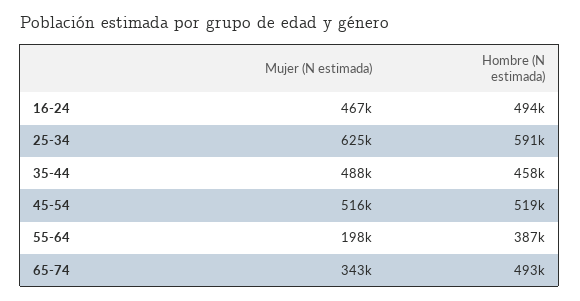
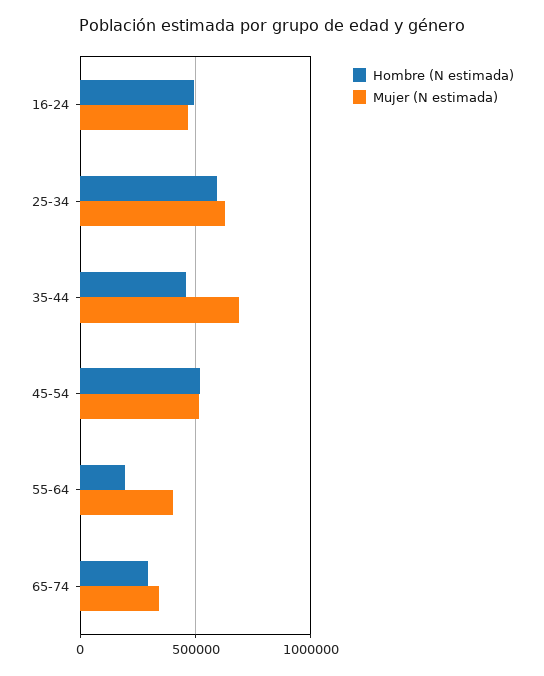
Mujer (N estimada), 35-44: 488000 -> 700000
Mujer (N estimada), 55-64: 198000 -> 400000
Hombre (N estimada), 55-64: 387000 -> 200000
Hombre (N estimada), 65-74: 493000 -> 300000

